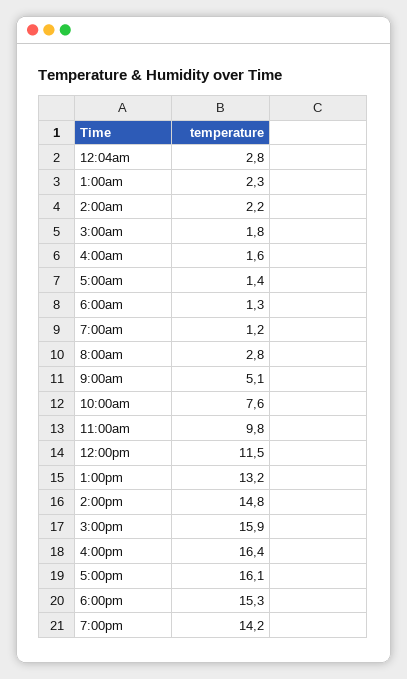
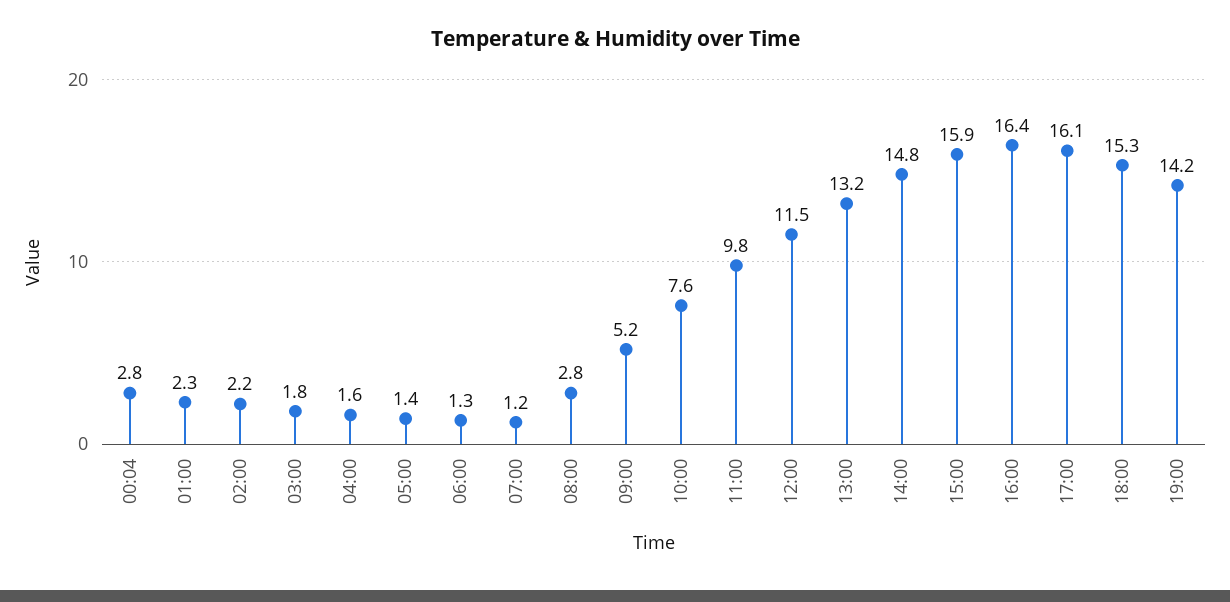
9:00am: 5.1 -> 5.2

